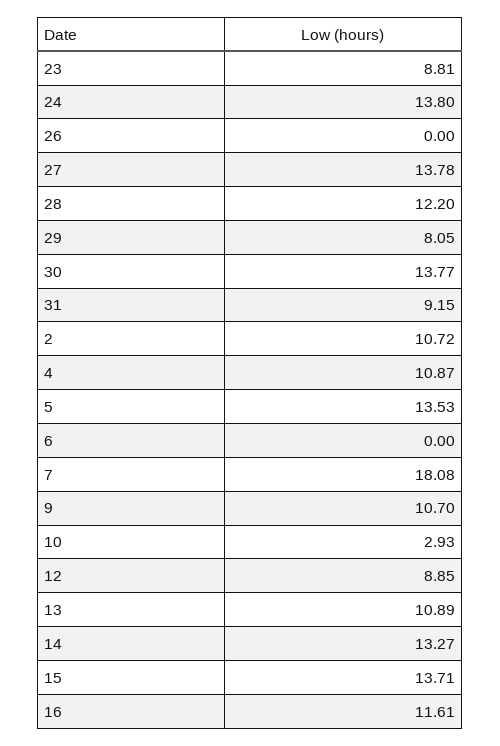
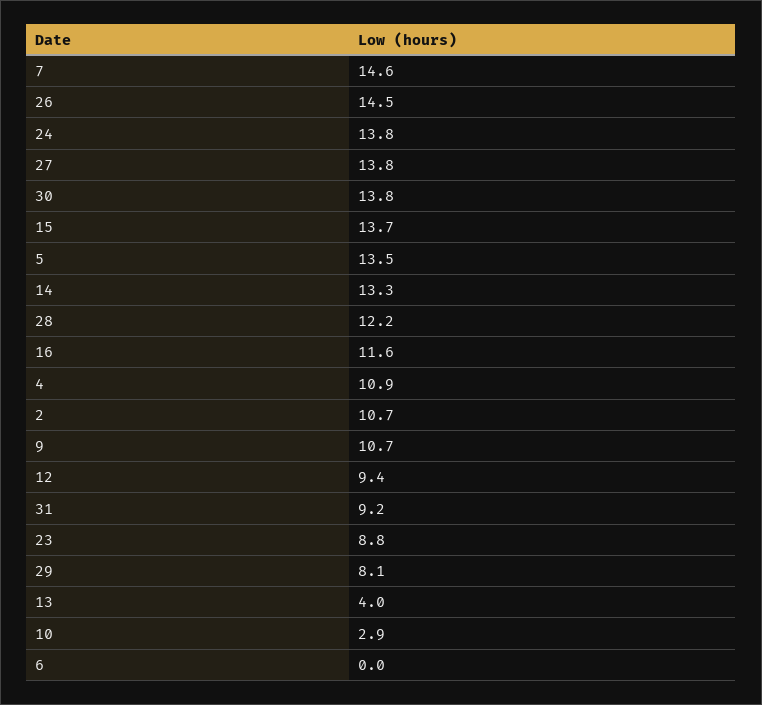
26: 0 -> 14.5
7: 18.08 -> 14.6
12: 8.85 -> 9.4
13: 10.89 -> 4

